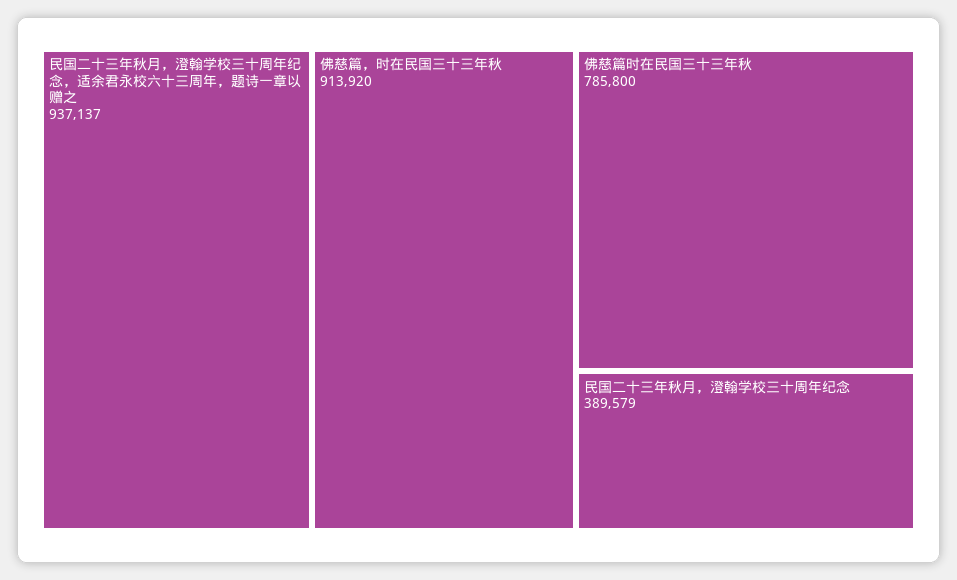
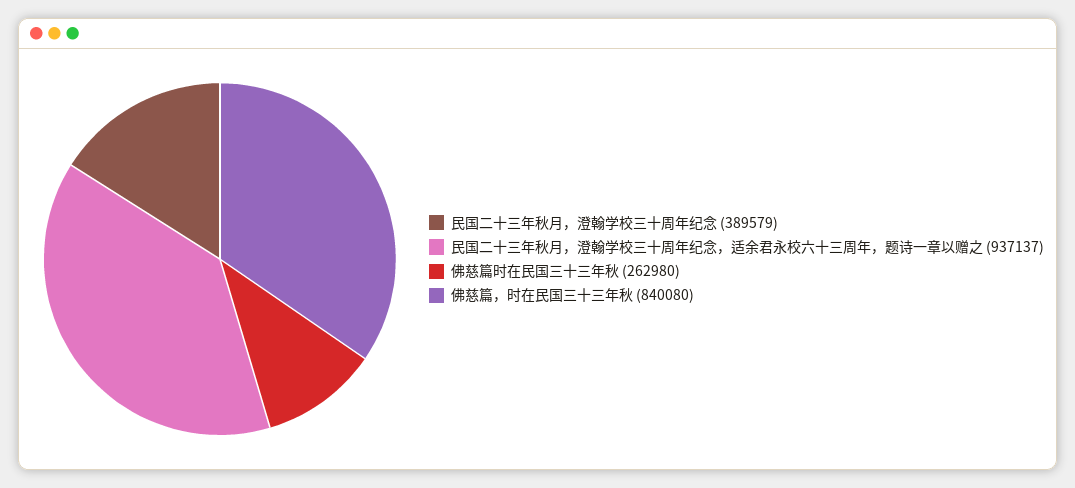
佛慈篇，时在民国三十三年秋: 913920 -> 840080
佛慈篇时在民国三十三年秋: 785800 -> 262980

